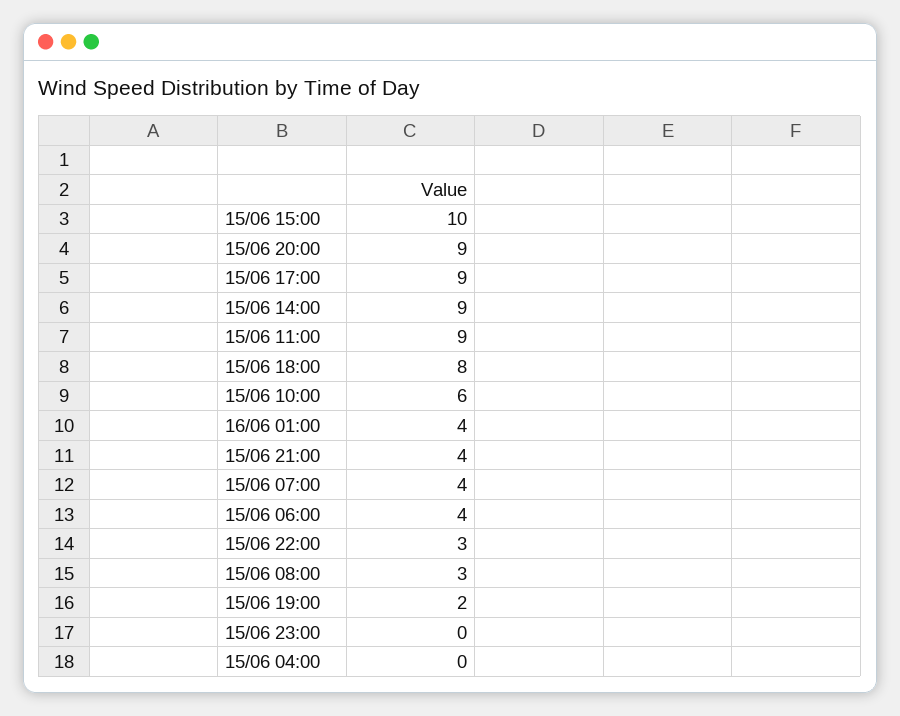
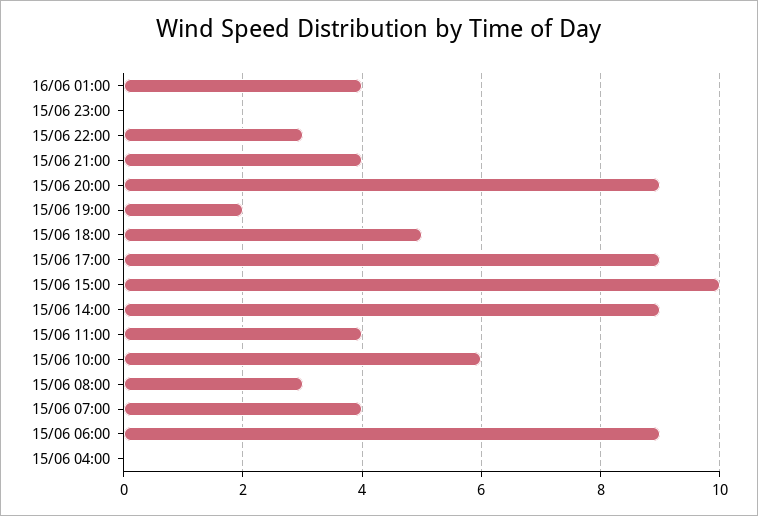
15/06 11:00: 9 -> 4
15/06 18:00: 8 -> 5
15/06 06:00: 4 -> 9

